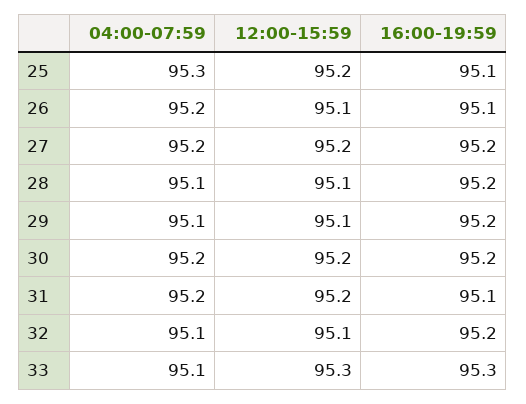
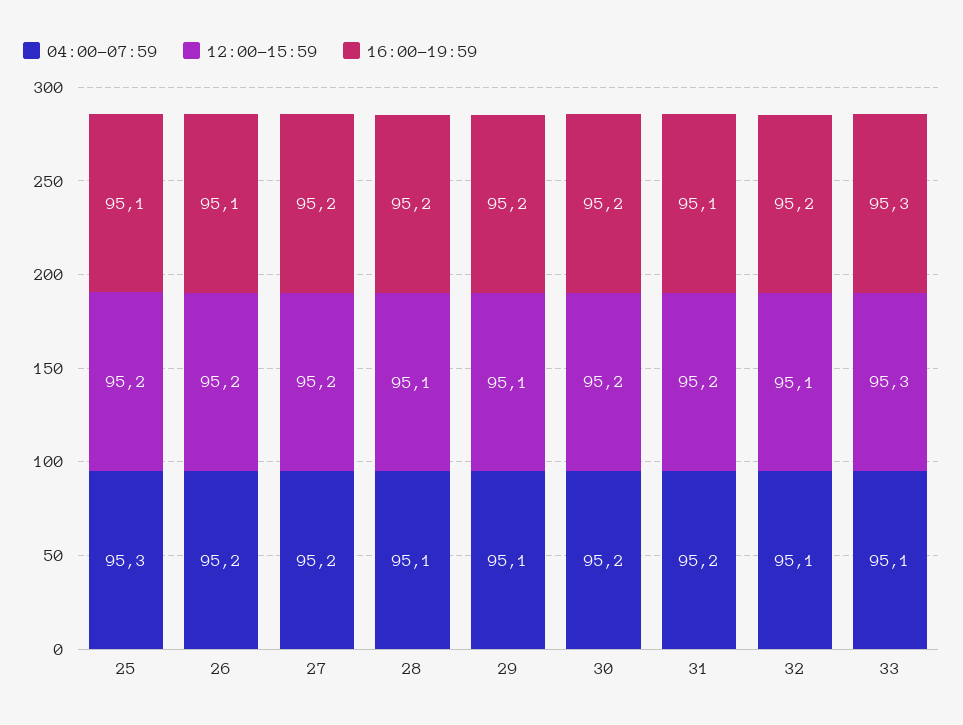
12:00-15:59, 26: 95.1 -> 95.2

